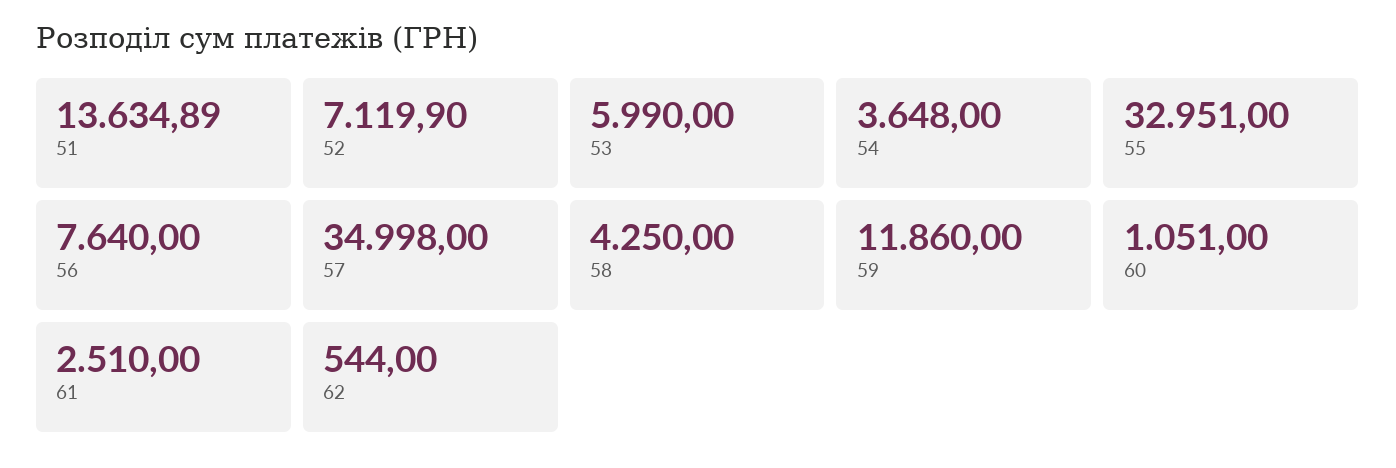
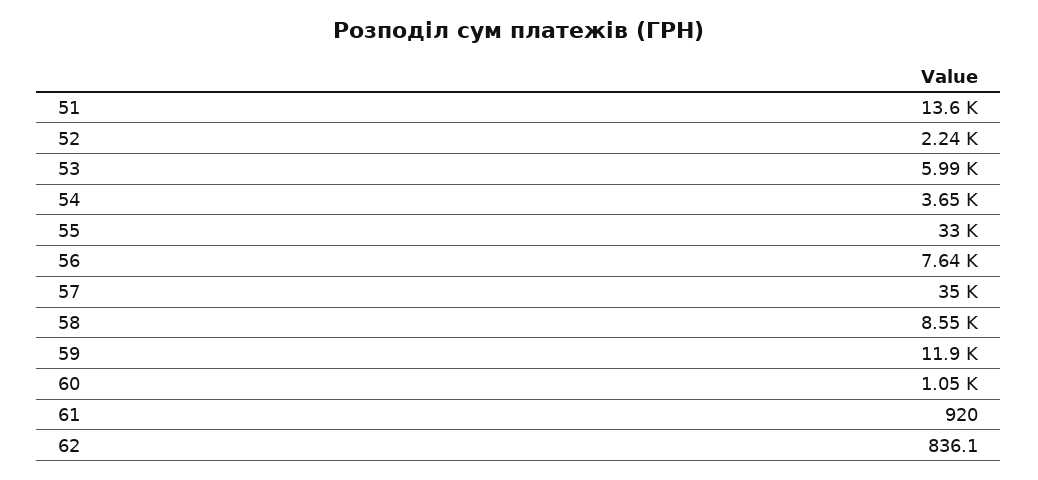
52: 7119.9 -> 2240
58: 4250 -> 8550
61: 2510 -> 920
62: 544 -> 836.1

